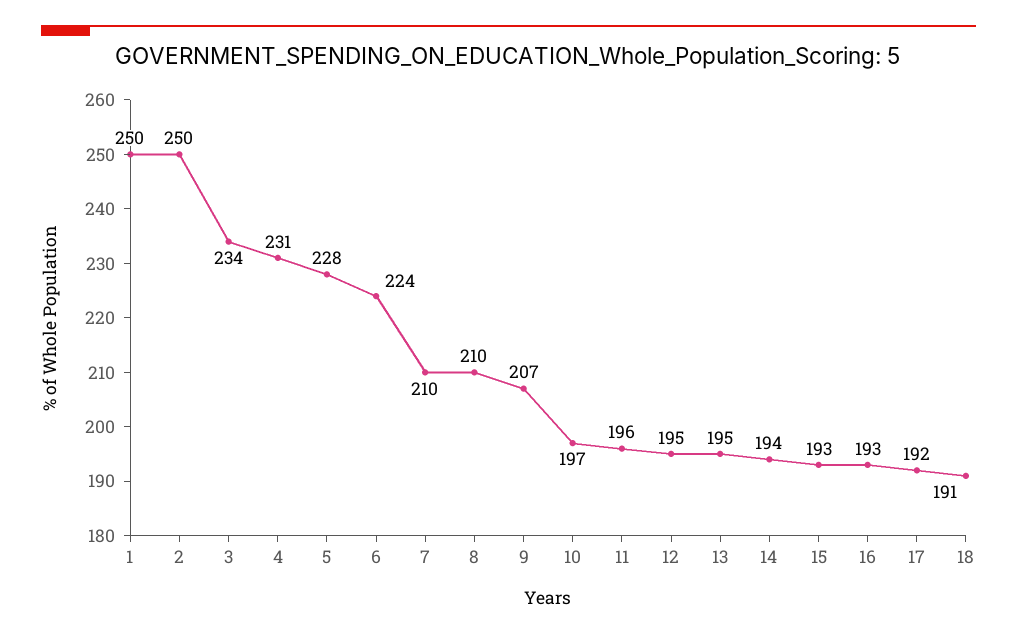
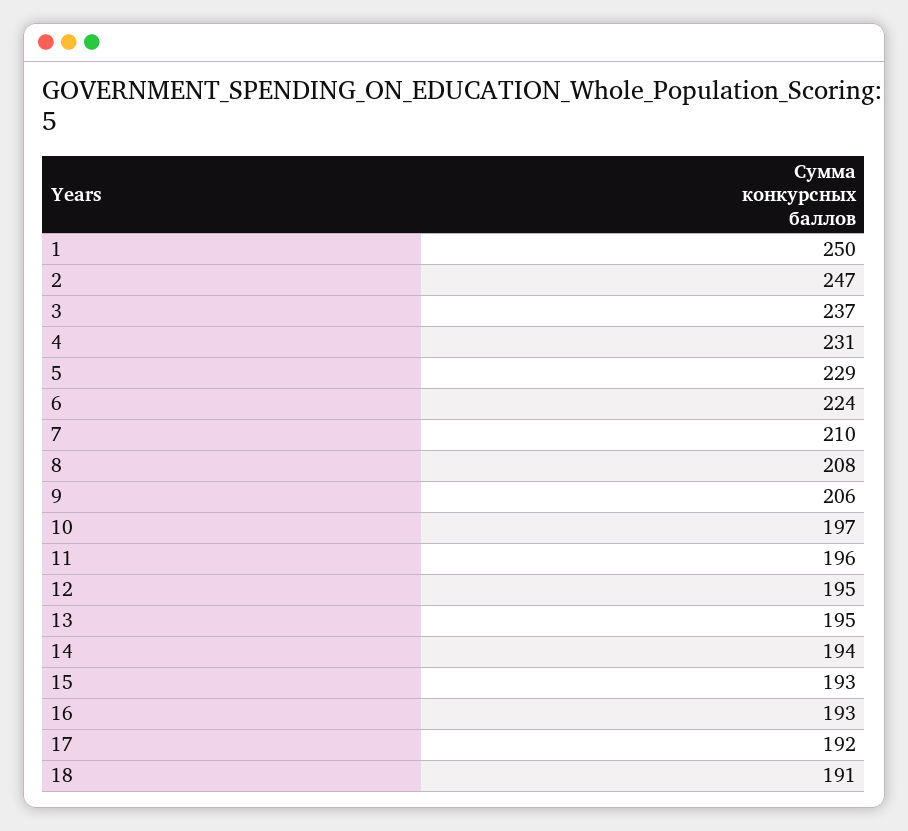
2: 250 -> 247
3: 234 -> 237
5: 228 -> 229
8: 210 -> 208
9: 207 -> 206

